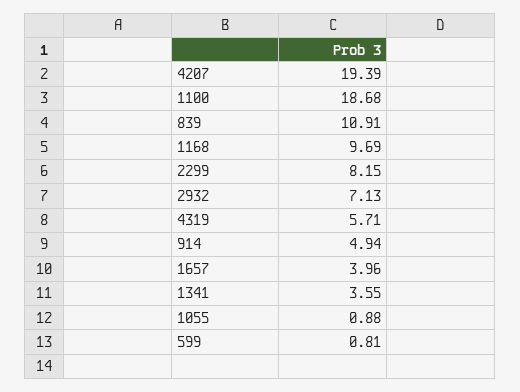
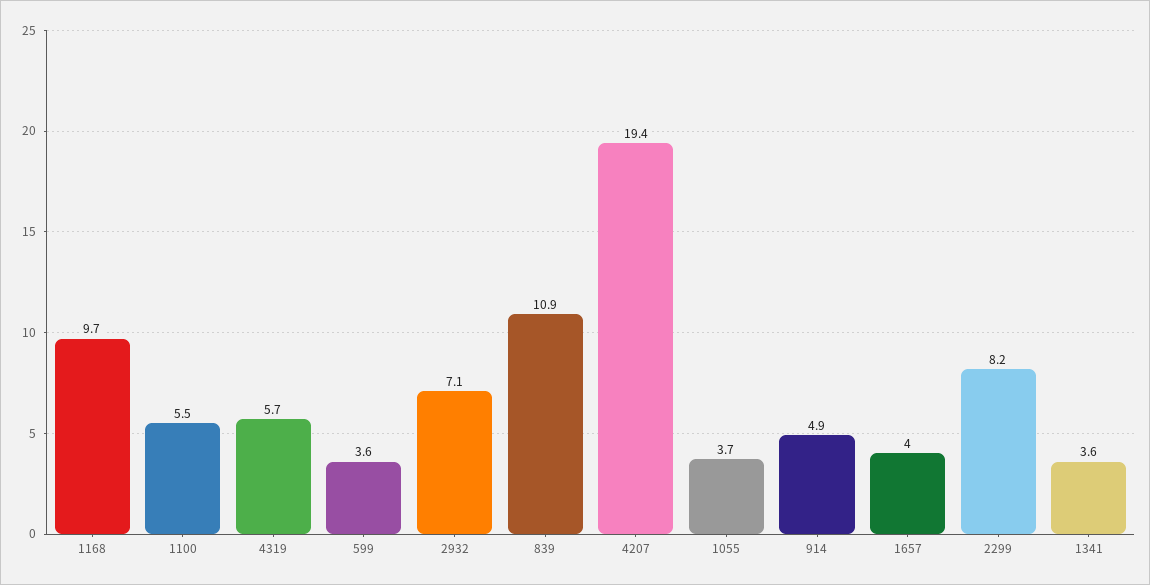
1100: 18.68 -> 5.5
1055: 0.88 -> 3.7
599: 0.81 -> 3.6

